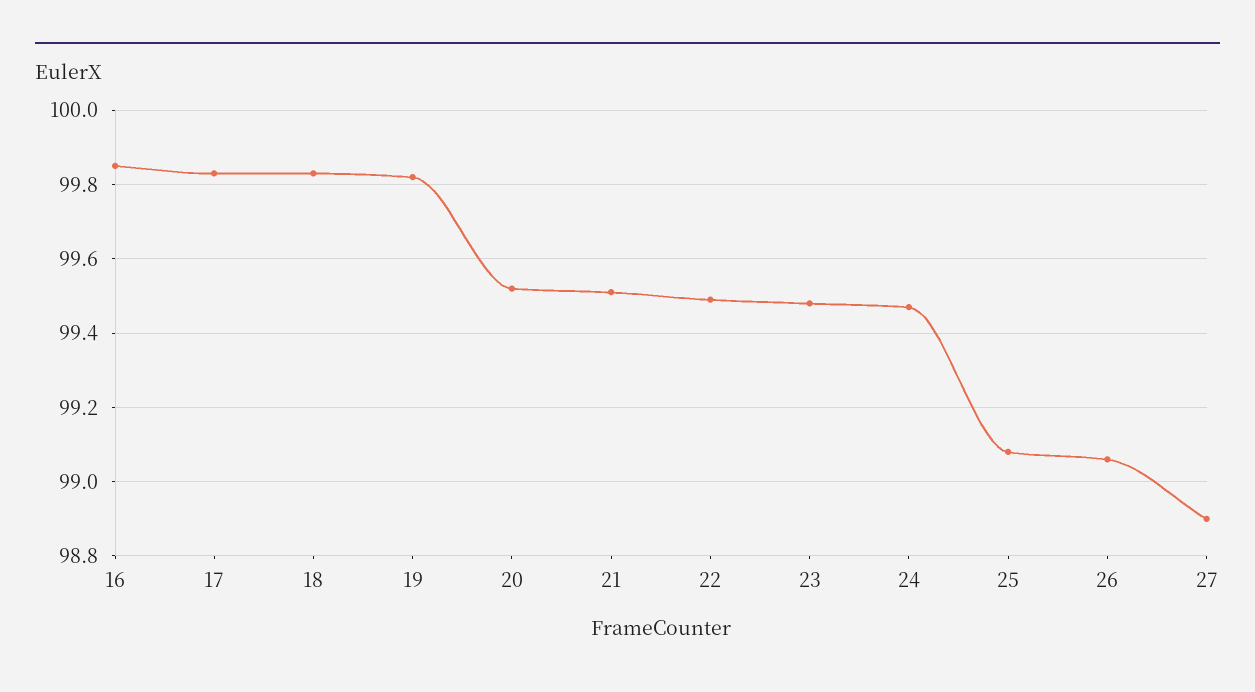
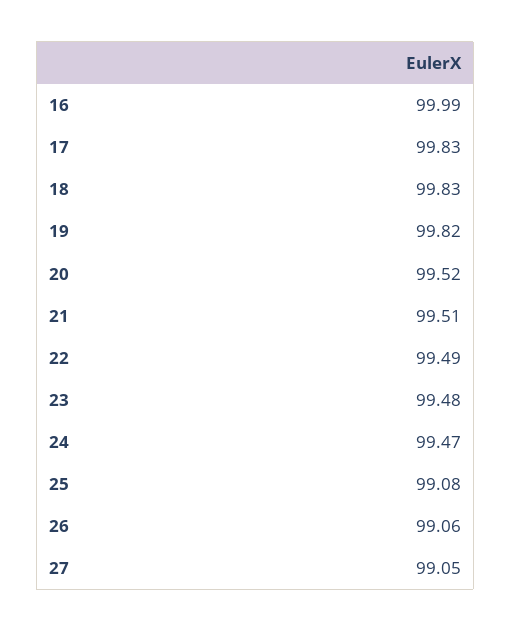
16: 99.85 -> 99.99
27: 98.9 -> 99.05

